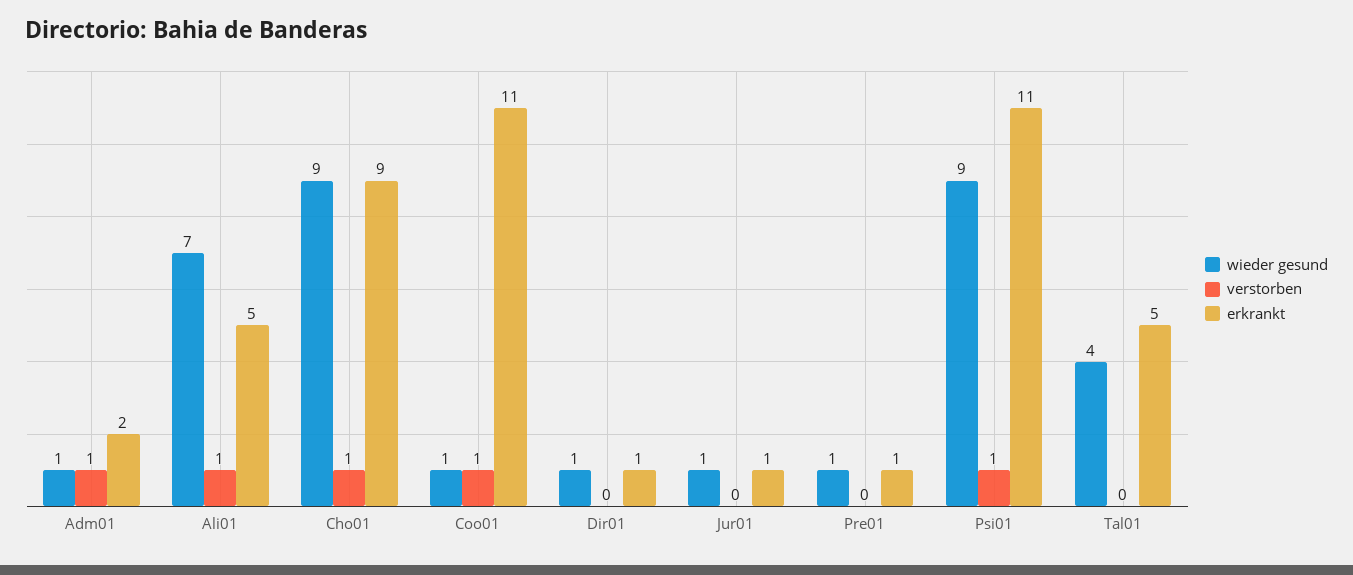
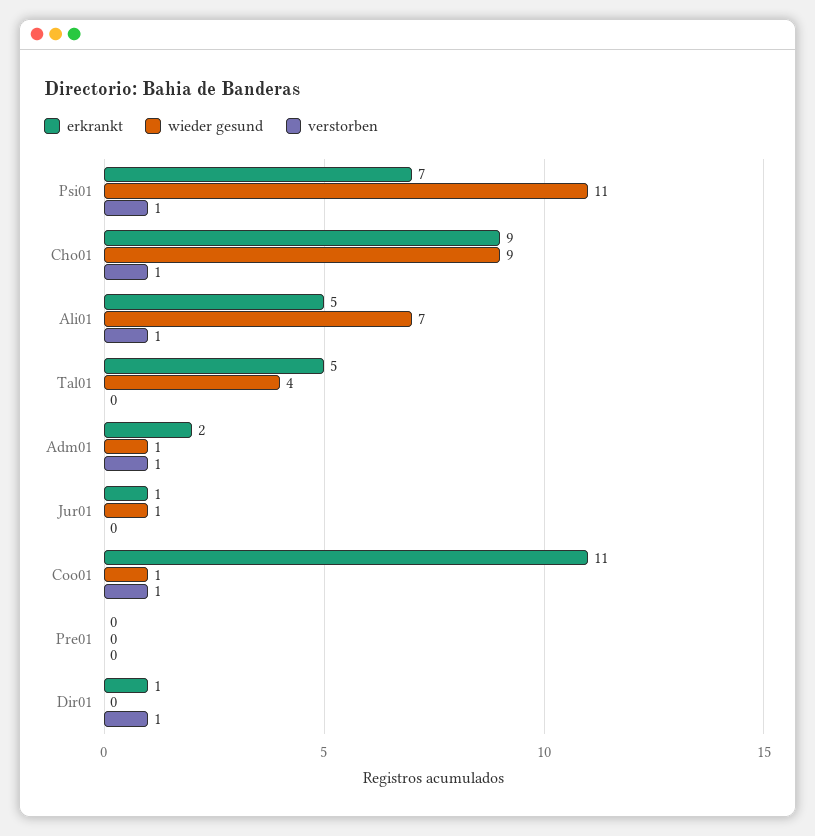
wieder gesund, Dir01: 1 -> 0
verstorben, Dir01: 0 -> 1
wieder gesund, Pre01: 1 -> 0
erkrankt, Pre01: 1 -> 0
wieder gesund, Psi01: 9 -> 11
erkrankt, Psi01: 11 -> 7

